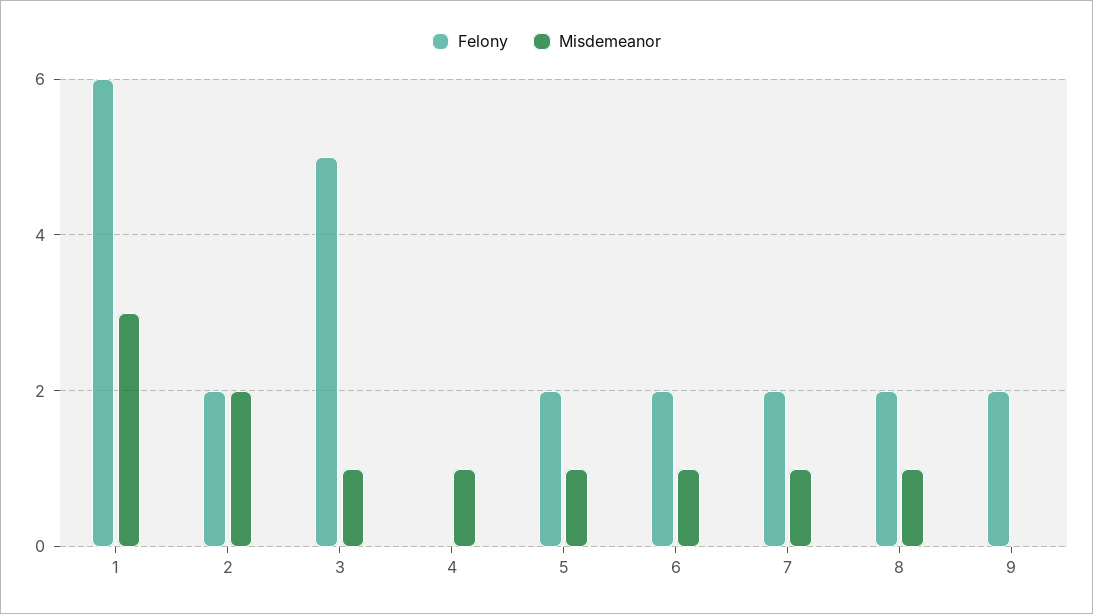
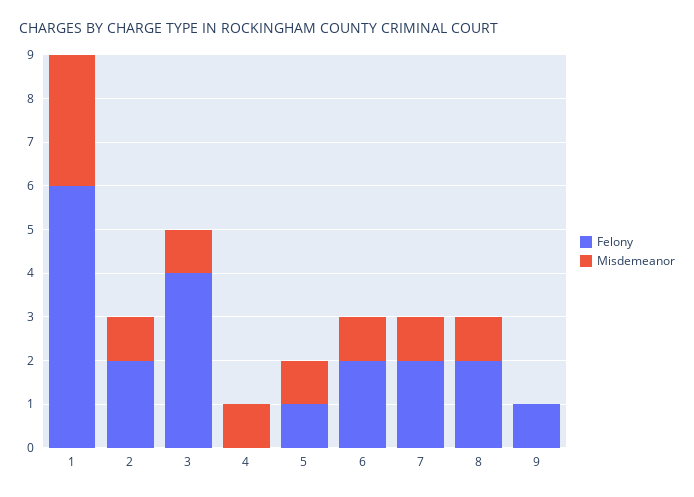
Misdemeanor, 2: 2 -> 1
Felony, 3: 5 -> 4
Felony, 5: 2 -> 1
Felony, 9: 2 -> 1

